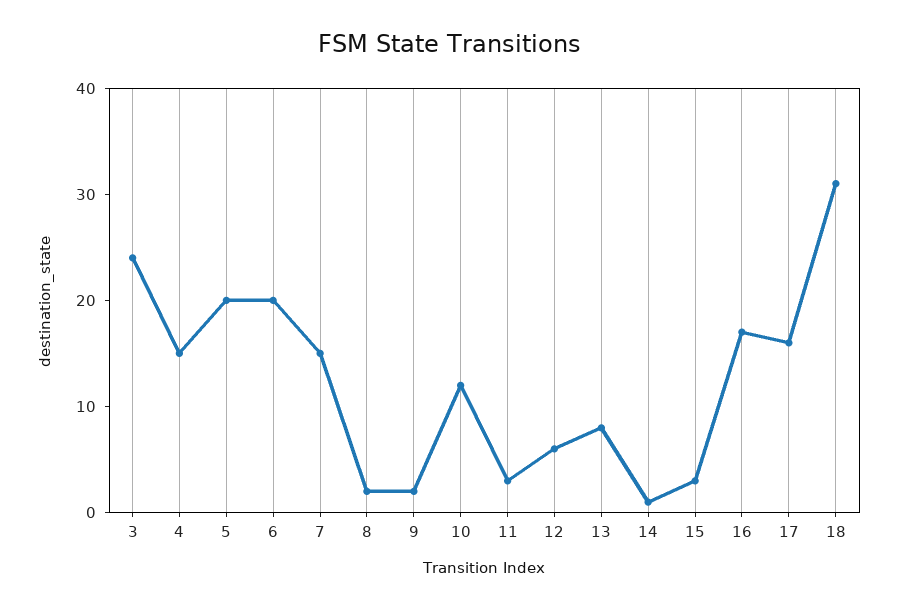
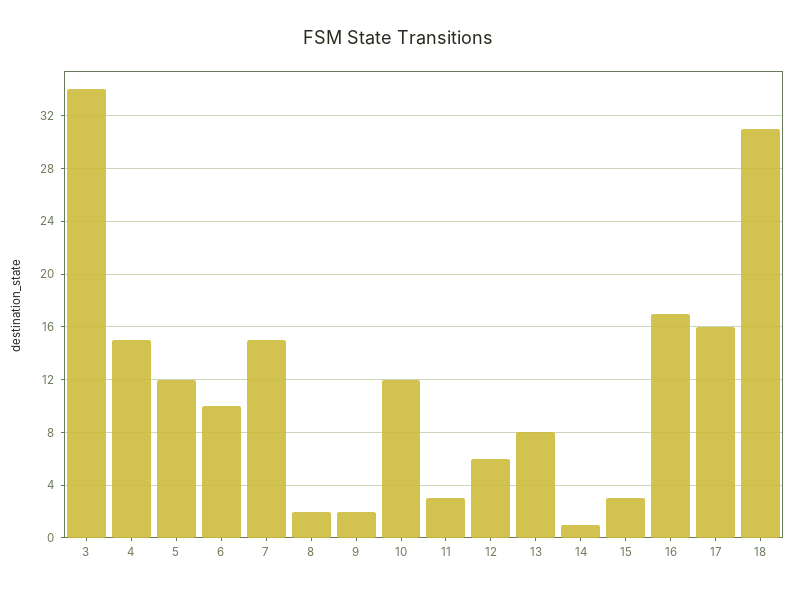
3: 24 -> 34
5: 20 -> 12
6: 20 -> 10

